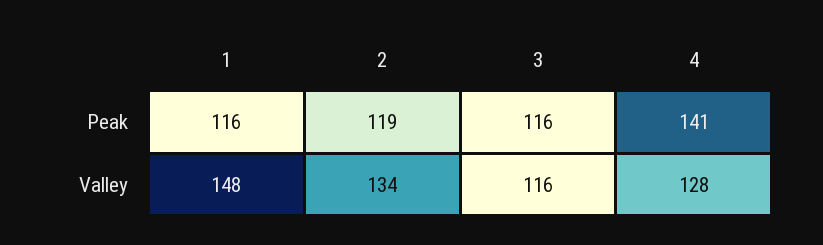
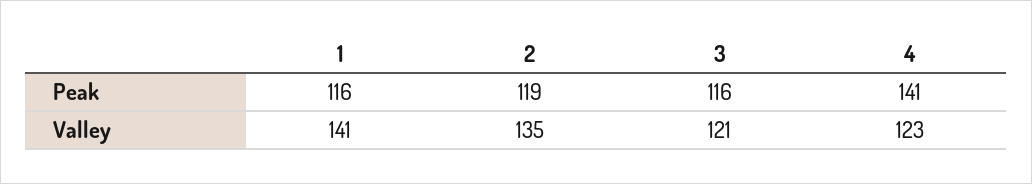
1, Valley: 148 -> 141
2, Valley: 134 -> 135
3, Valley: 116 -> 121
4, Valley: 128 -> 123

